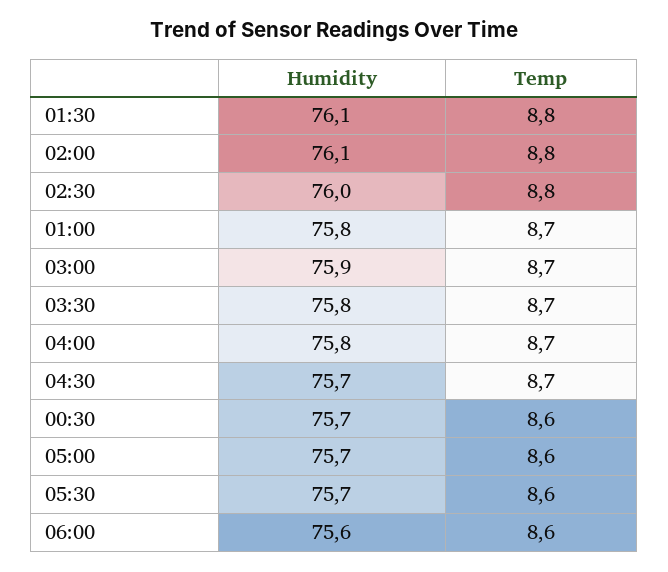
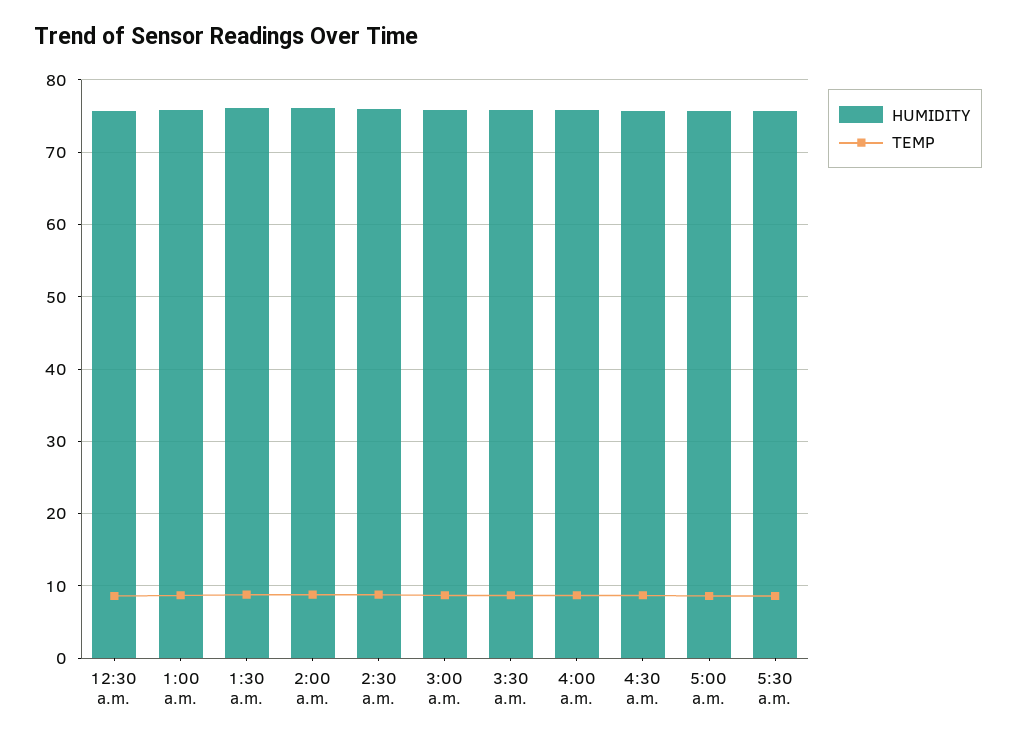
Humidity, 06:00: 75.6 -> none
Temp, 06:00: 8.6 -> none

